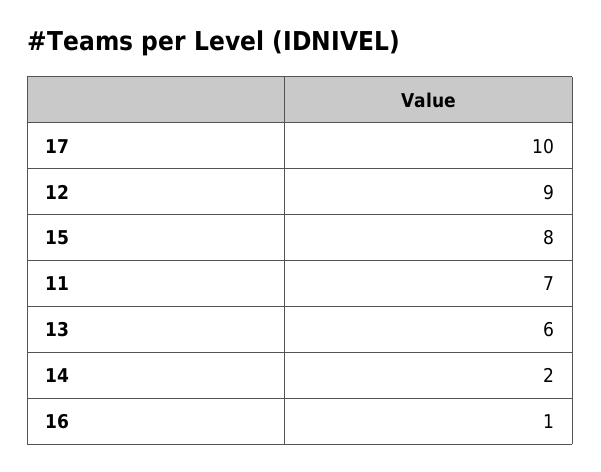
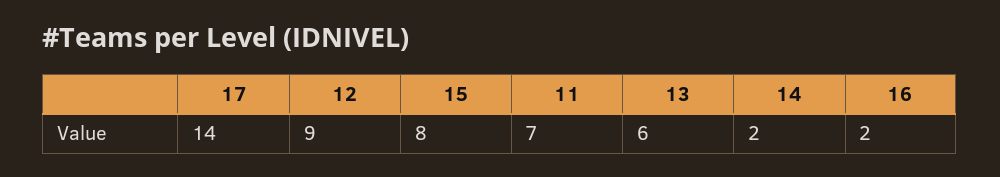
17: 10 -> 14
16: 1 -> 2

